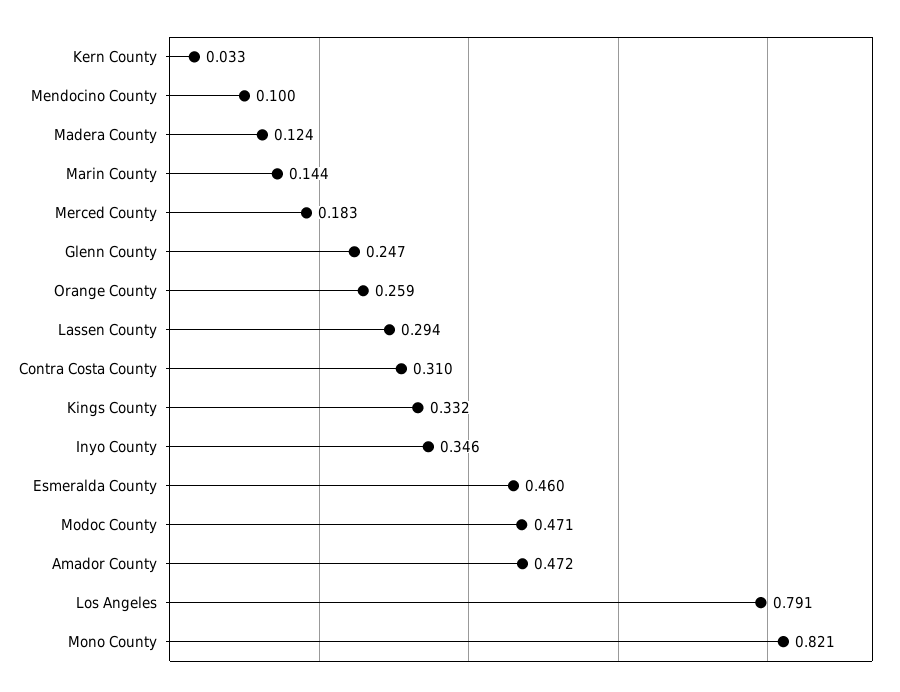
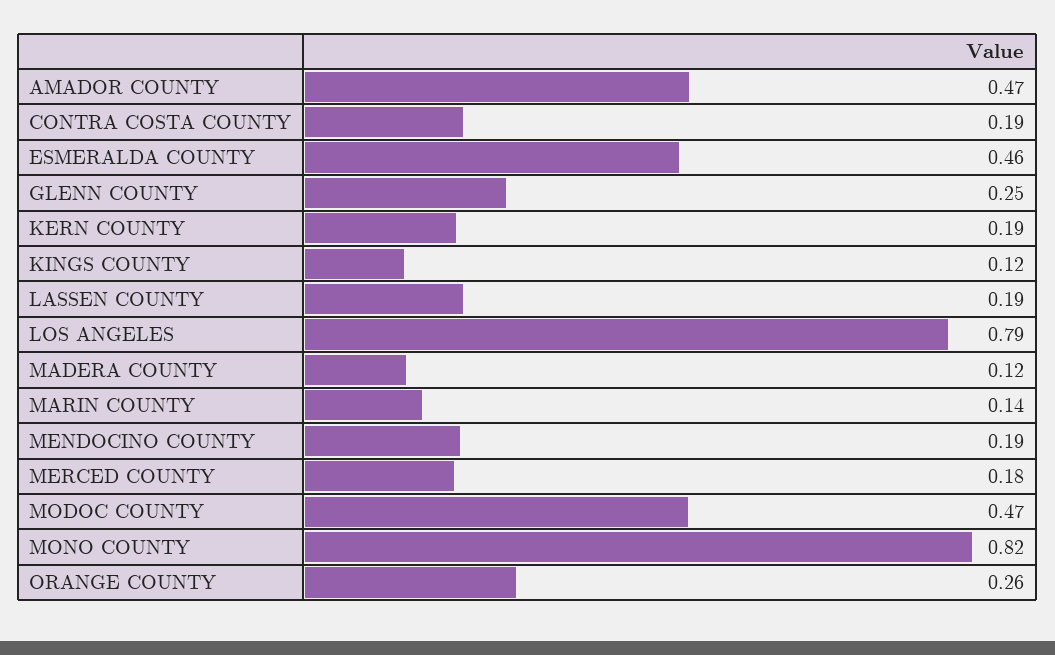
Kern County: 0.033 -> 0.19
Mendocino County: 0.1 -> 0.19
Lassen County: 0.294 -> 0.19
Contra Costa County: 0.31 -> 0.19
Kings County: 0.332 -> 0.12
Inyo County: 0.346 -> none

